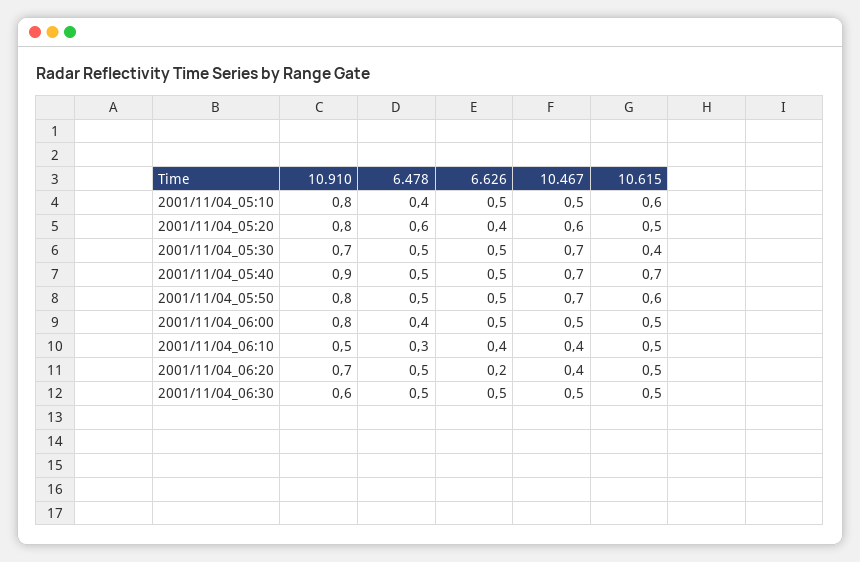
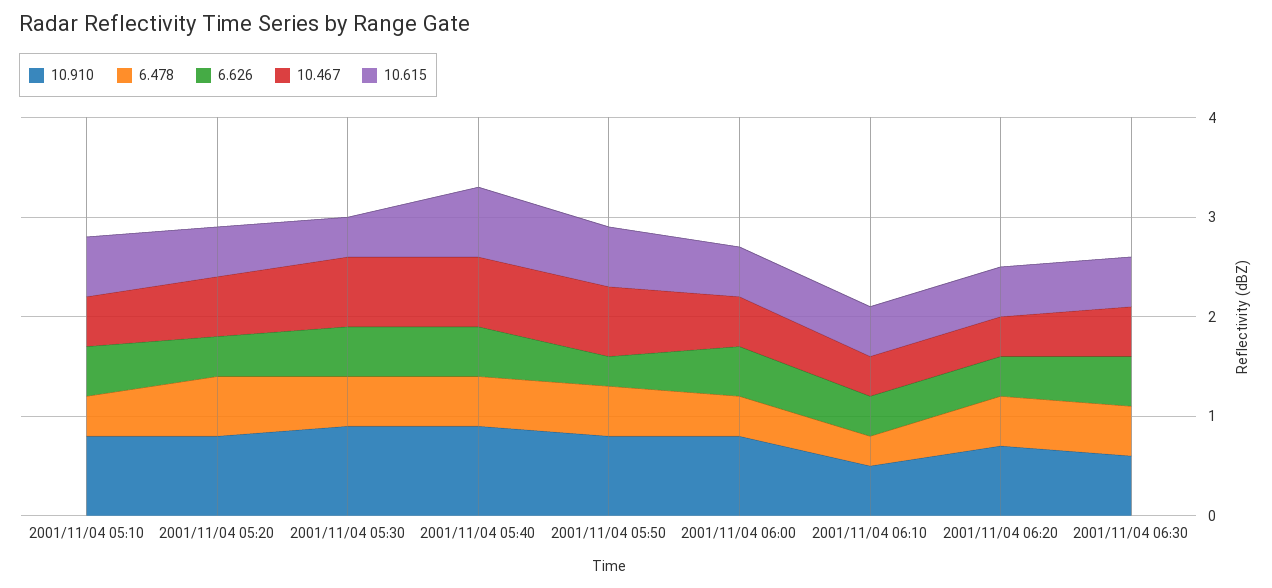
10.910, 2001/11/04_05:30: 0.7 -> 0.9
6.626, 2001/11/04_05:50: 0.5 -> 0.3
6.626, 2001/11/04_06:20: 0.2 -> 0.4

